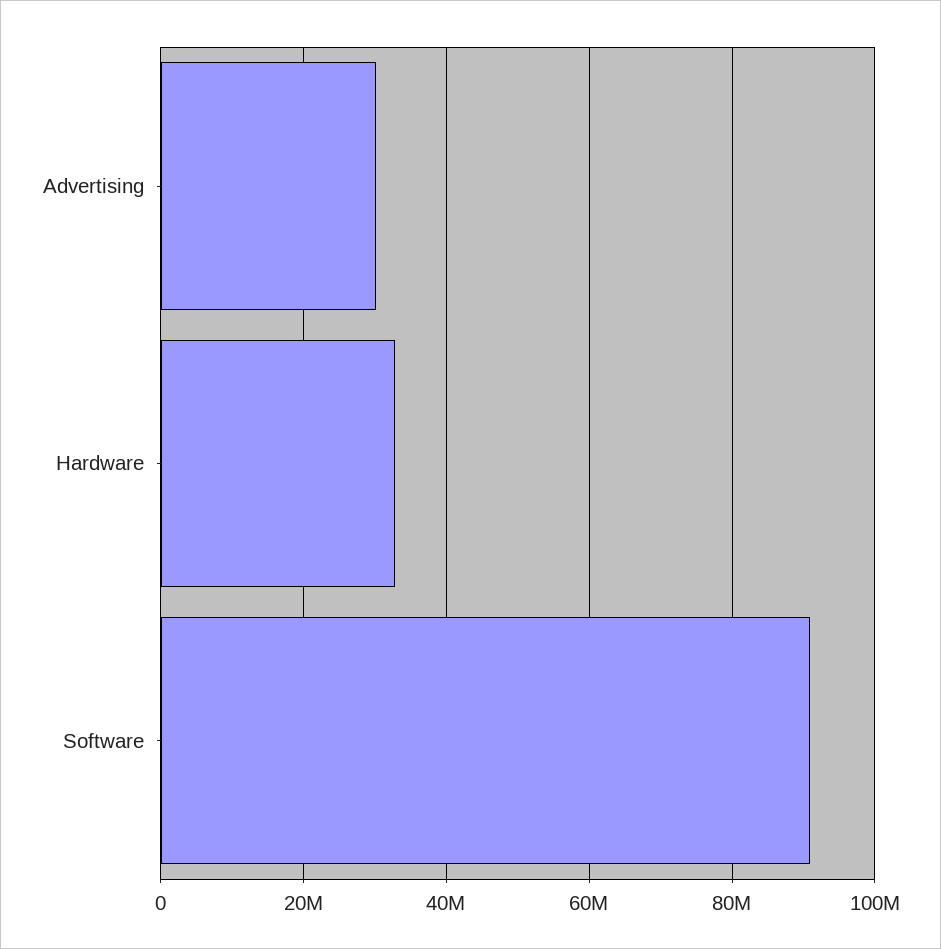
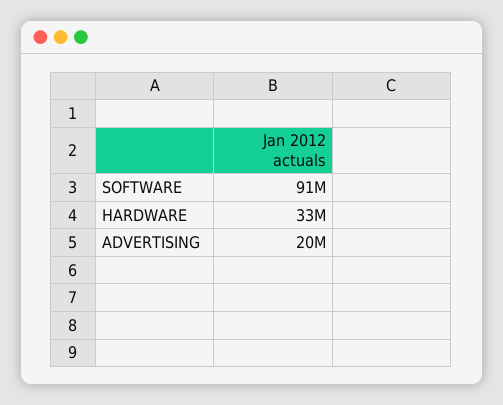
Advertising: 30000000 -> 20000000

